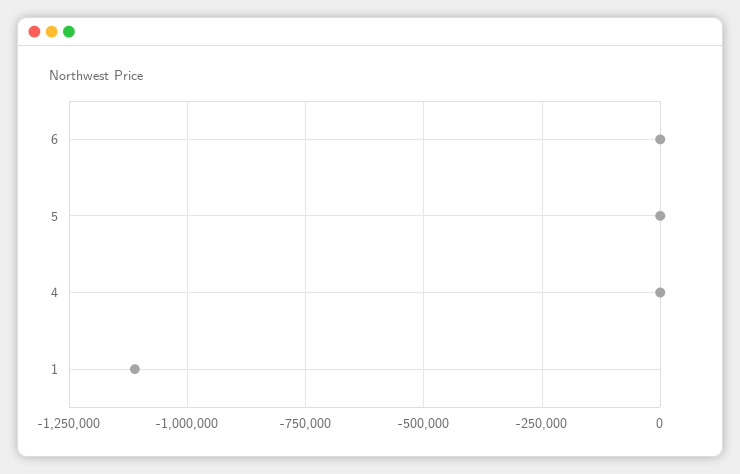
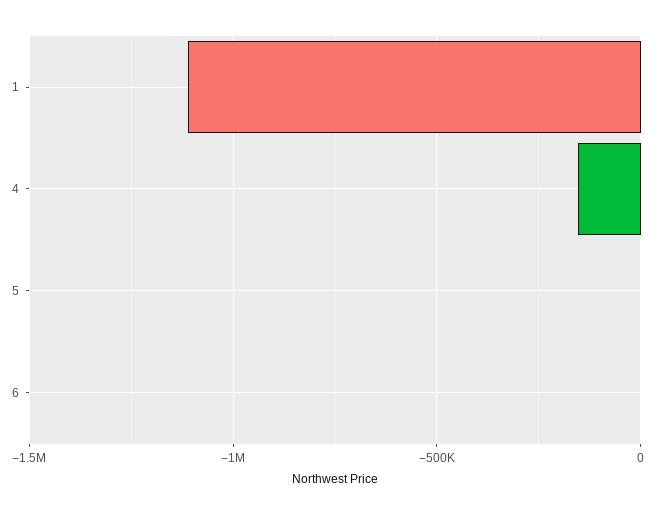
4: 0 -> -150000

